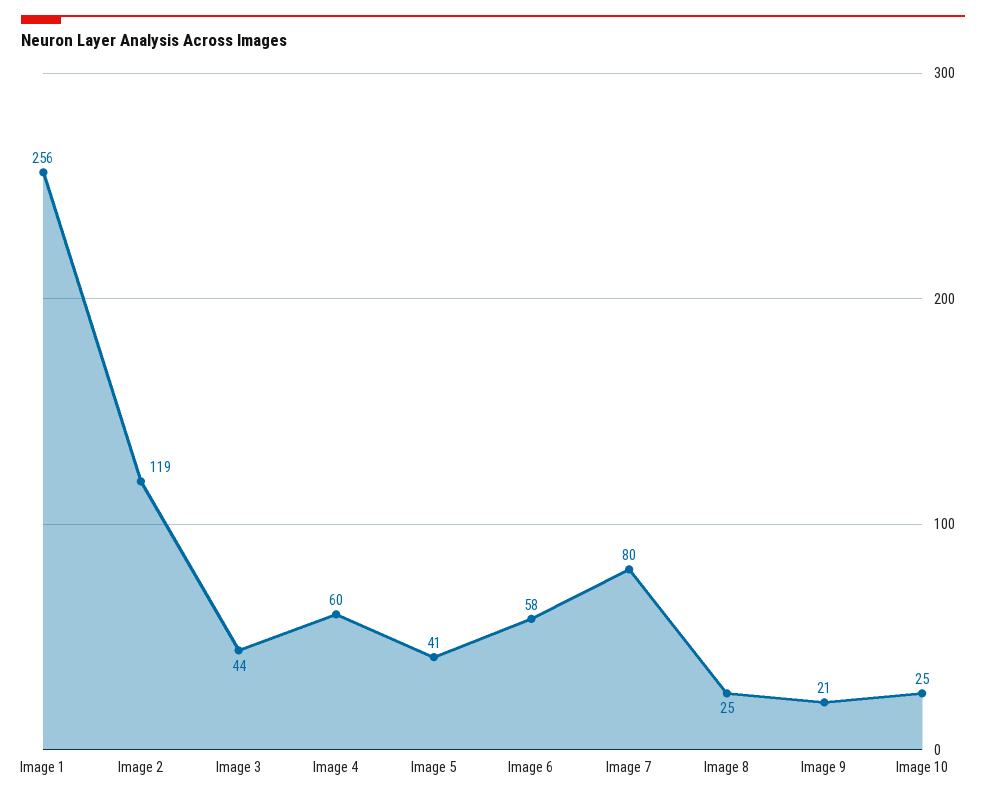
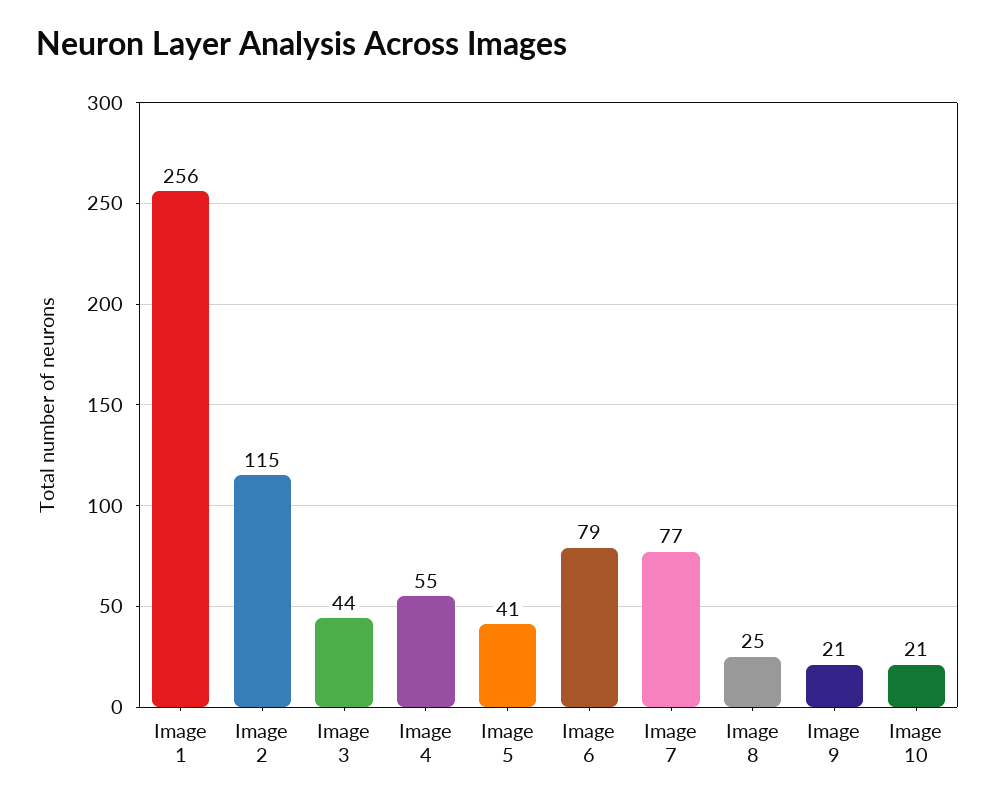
Image 2: 119 -> 115
Image 4: 60 -> 55
Image 6: 58 -> 79
Image 7: 80 -> 77
Image 10: 25 -> 21

